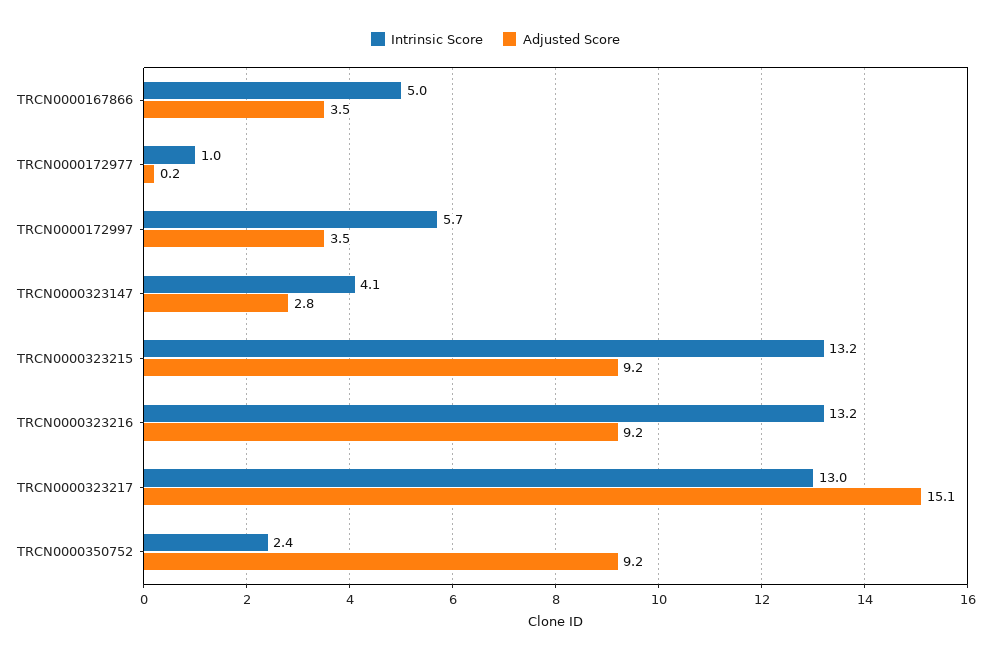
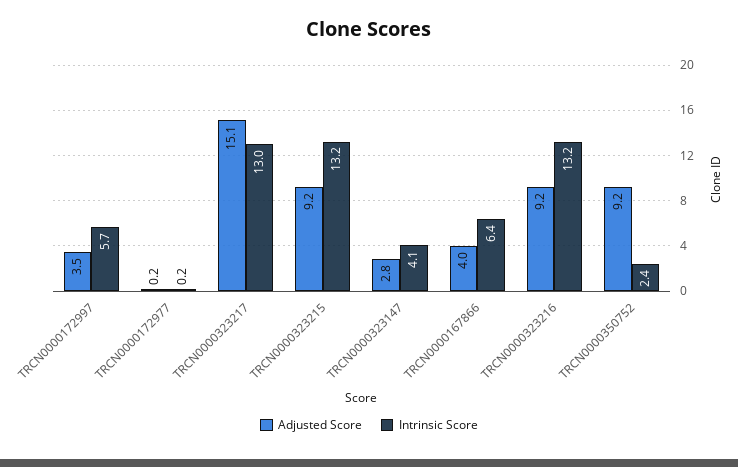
Intrinsic Score, TRCN0000167866: 5 -> 6.4
Adjusted Score, TRCN0000167866: 3.5 -> 4
Intrinsic Score, TRCN0000172977: 1 -> 0.2

